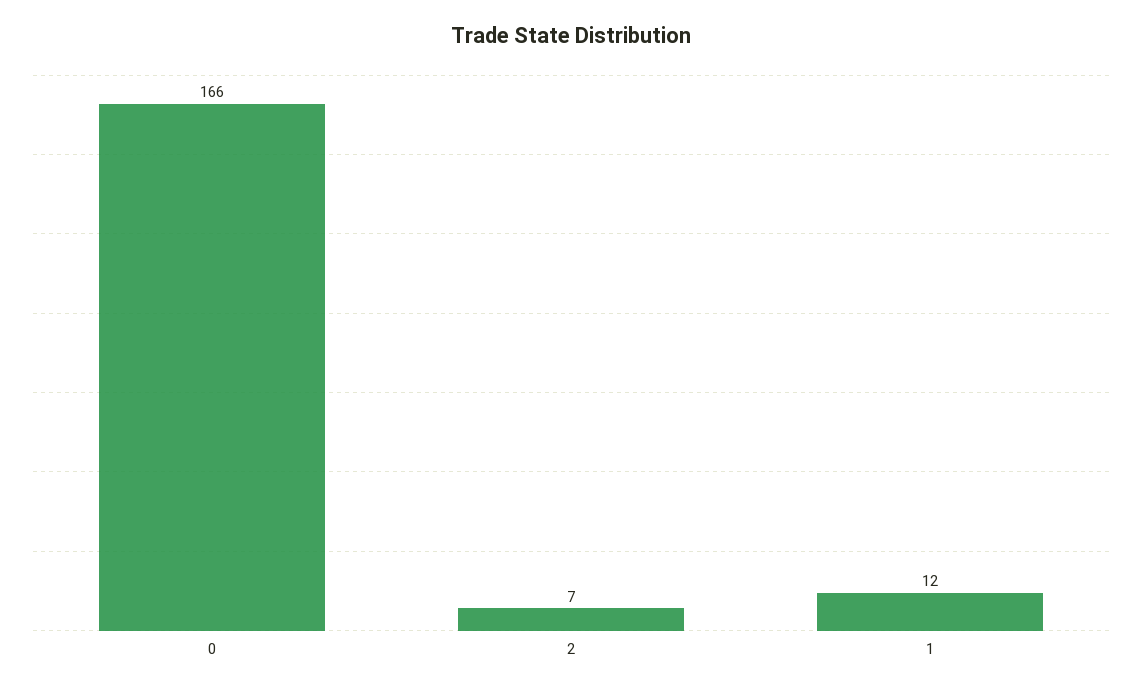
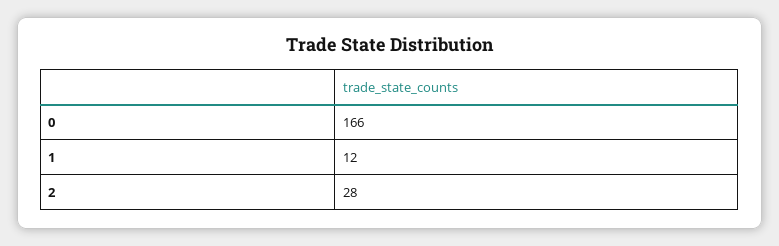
2: 7 -> 28

